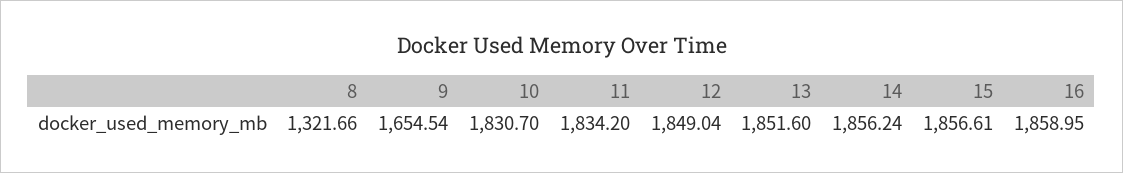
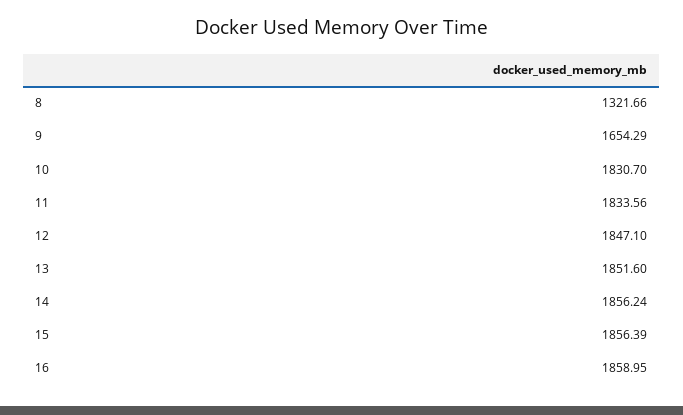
9: 1654.54 -> 1654.29
11: 1834.2 -> 1833.56
12: 1849.04 -> 1847.1
15: 1856.61 -> 1856.39

